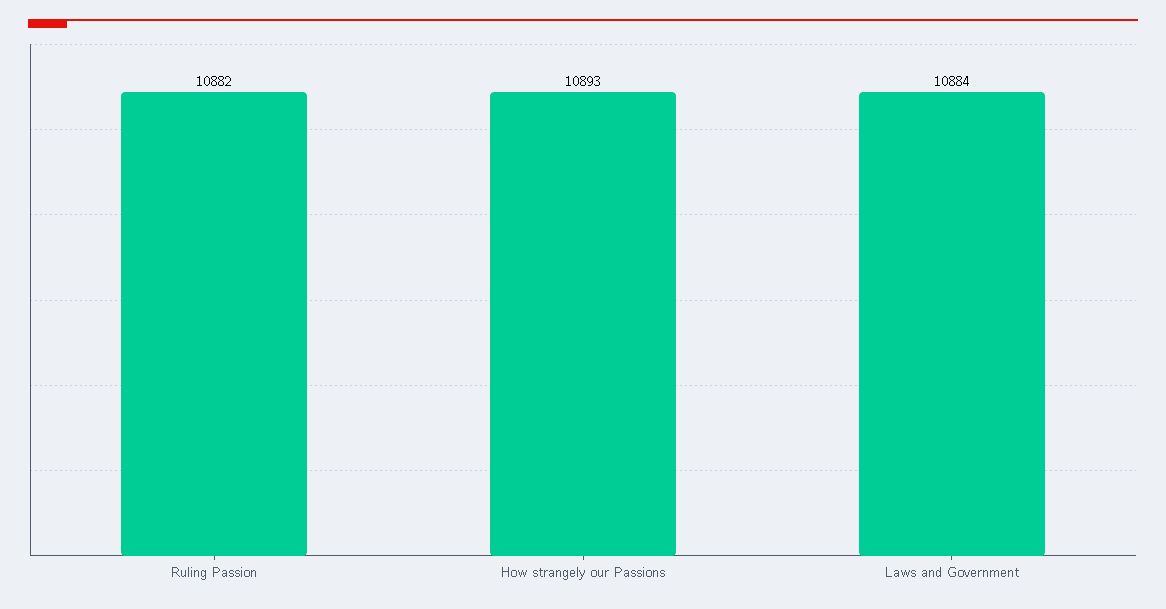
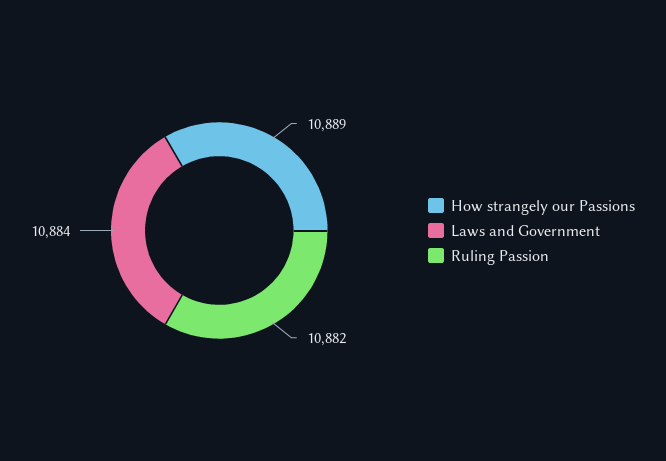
How strangely our Passions: 10893 -> 10889

